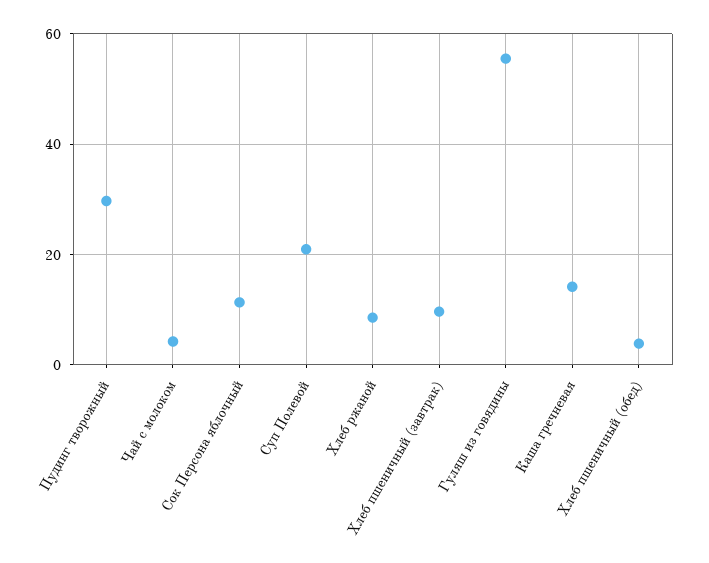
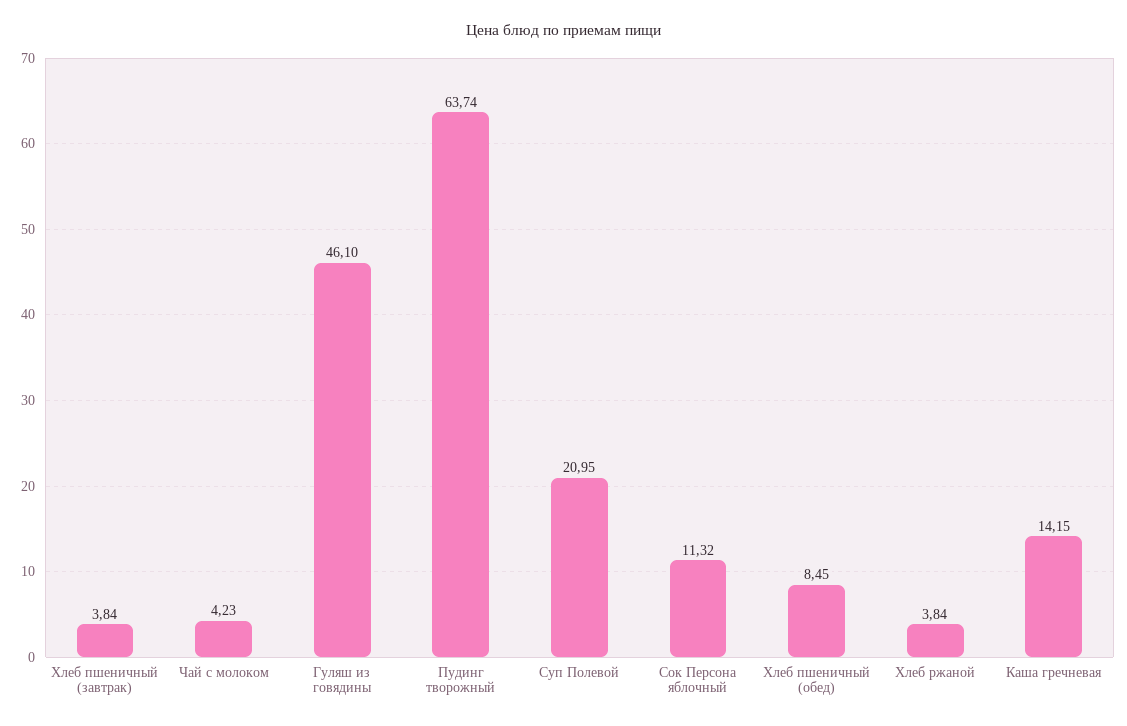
Пудинг творожный: 30 -> 63.74
Хлеб ржаной: 8 -> 3.84
Хлеб пшеничный (завтрак): 10 -> 3.84
Гуляш из говядины: 56 -> 46.1
Хлеб пшеничный (обед): 4 -> 8.45

